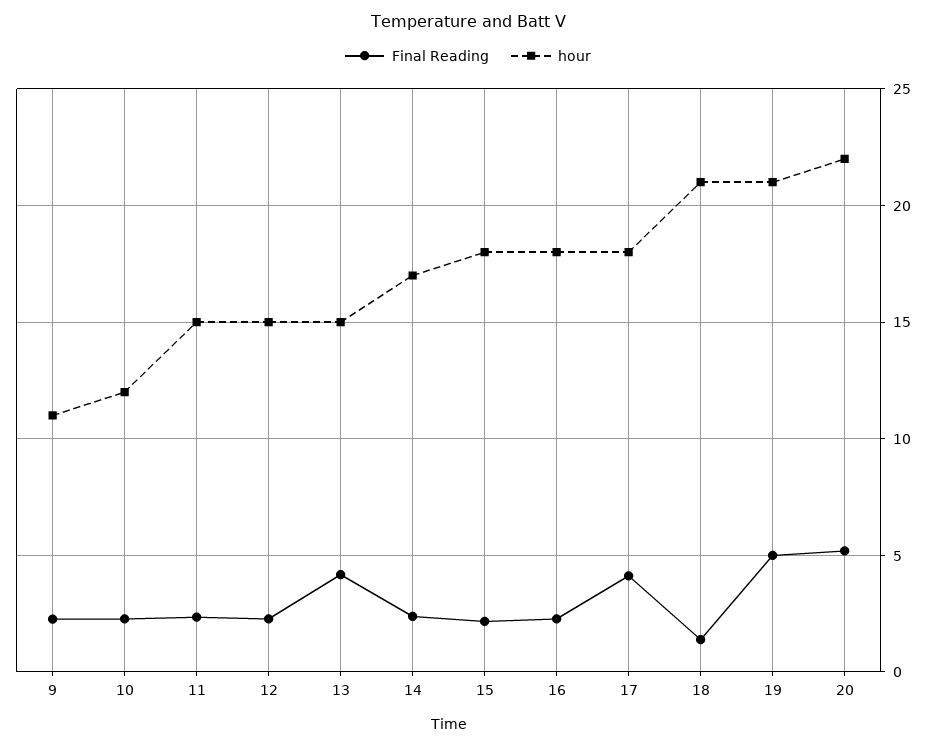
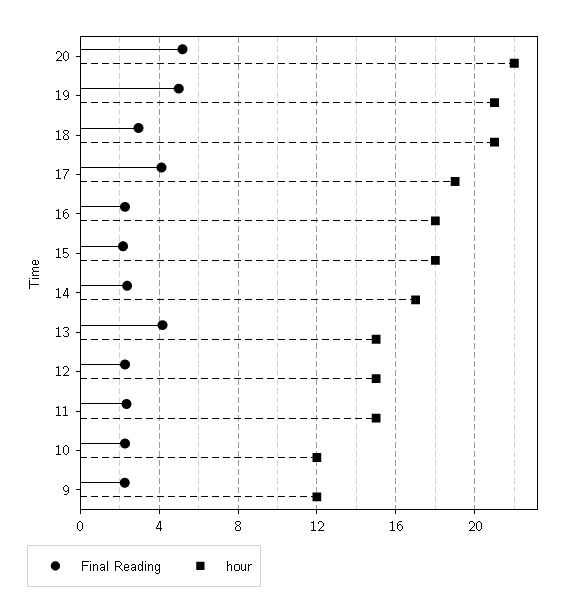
hour, 9: 11 -> 12
hour, 17: 18 -> 19
Final Reading, 18: 1.5 -> 3

